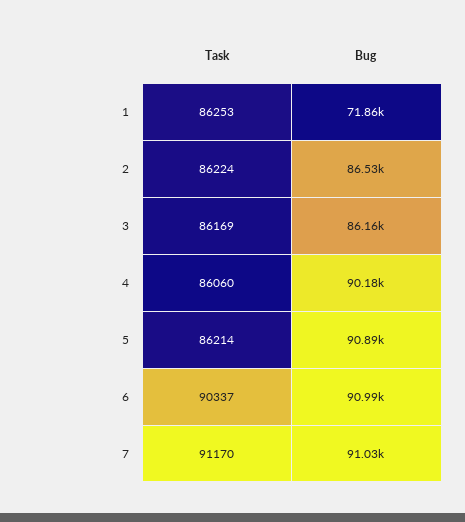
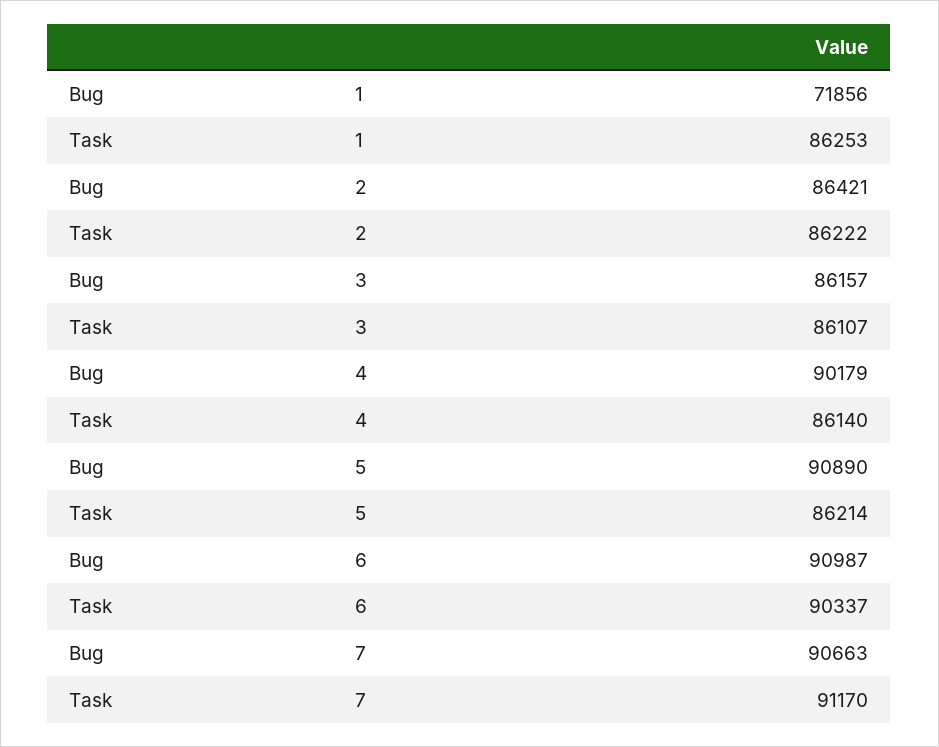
Task, 2: 86224 -> 86222
Bug, 2: 86530 -> 86421
Task, 3: 86169 -> 86107
Task, 4: 86060 -> 86140
Bug, 7: 91030 -> 90663

